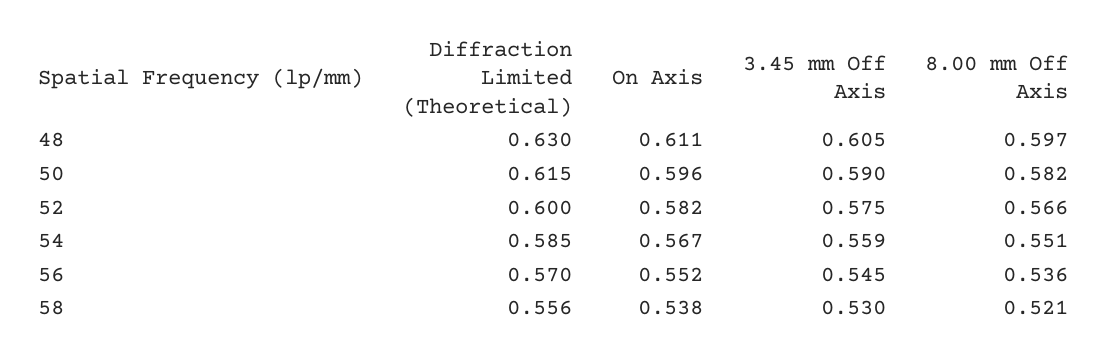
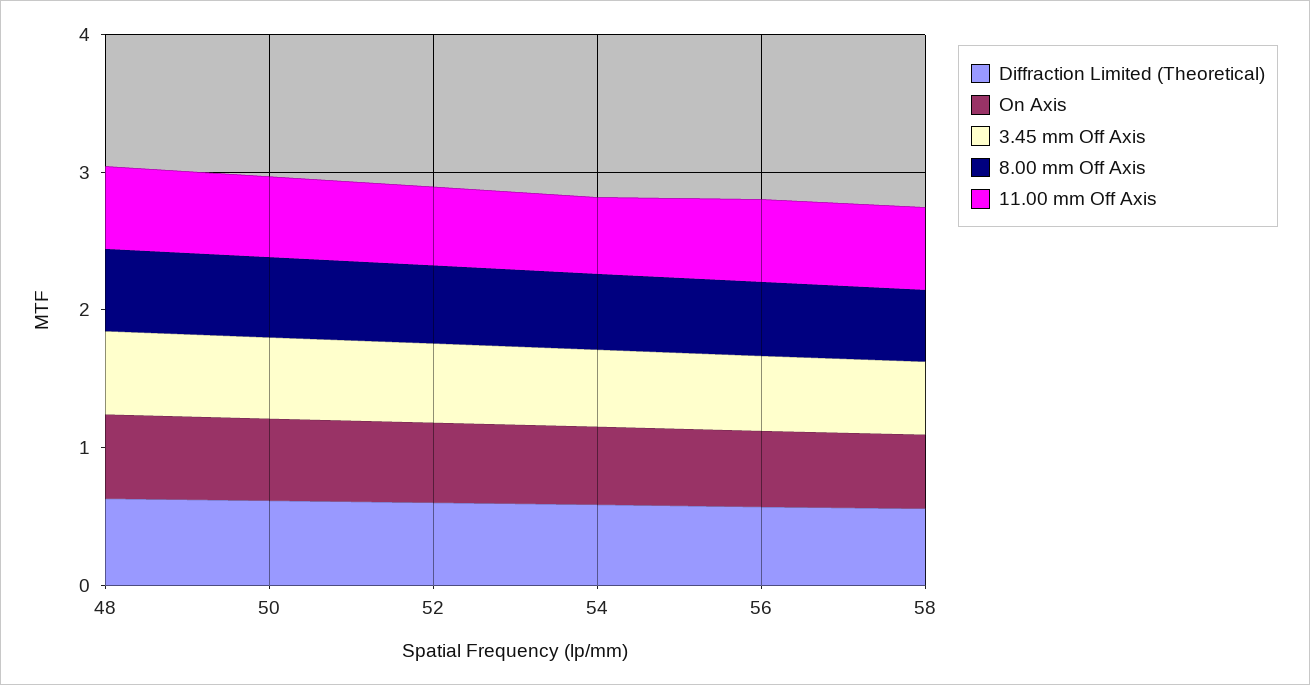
11.00 mm Off Axis, 48: none -> 0.6
11.00 mm Off Axis, 50: none -> 0.6
11.00 mm Off Axis, 52: none -> 0.6
11.00 mm Off Axis, 54: none -> 0.6
11.00 mm Off Axis, 56: none -> 0.6
11.00 mm Off Axis, 58: none -> 0.6

